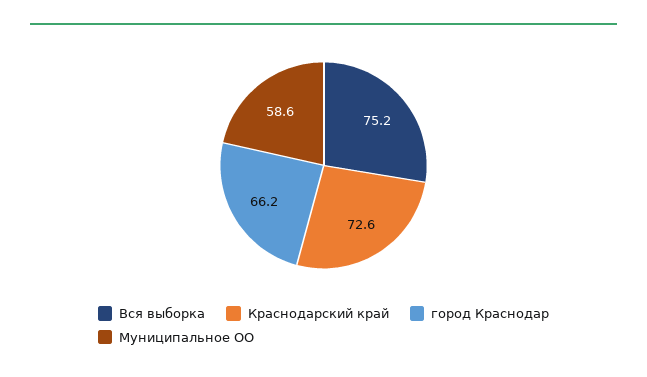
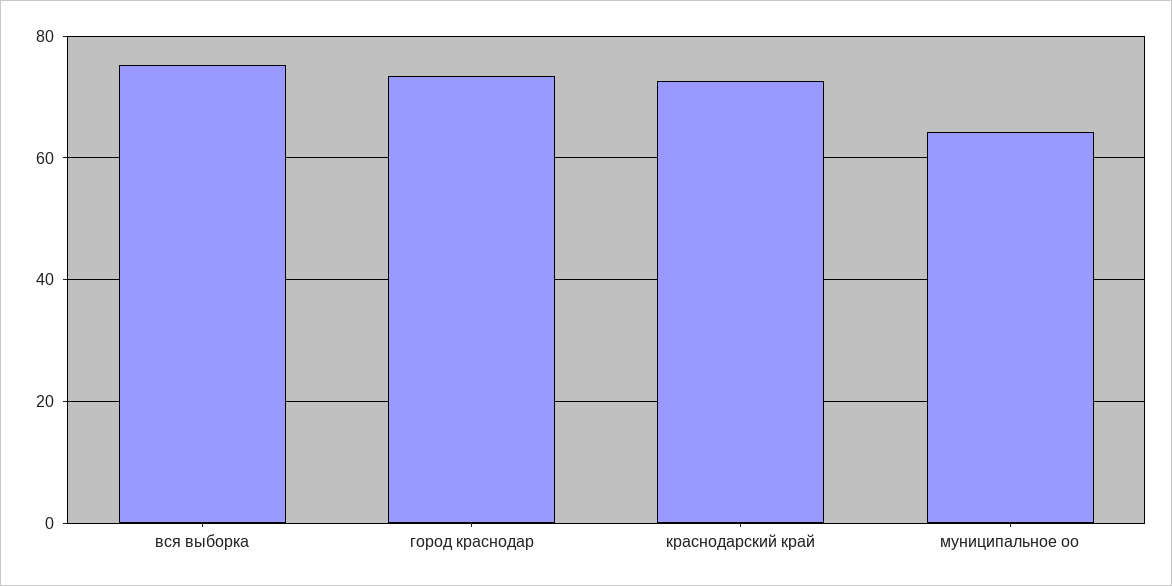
город Краснодар: 66.2 -> 74
Муниципальное ОО: 58.6 -> 64

